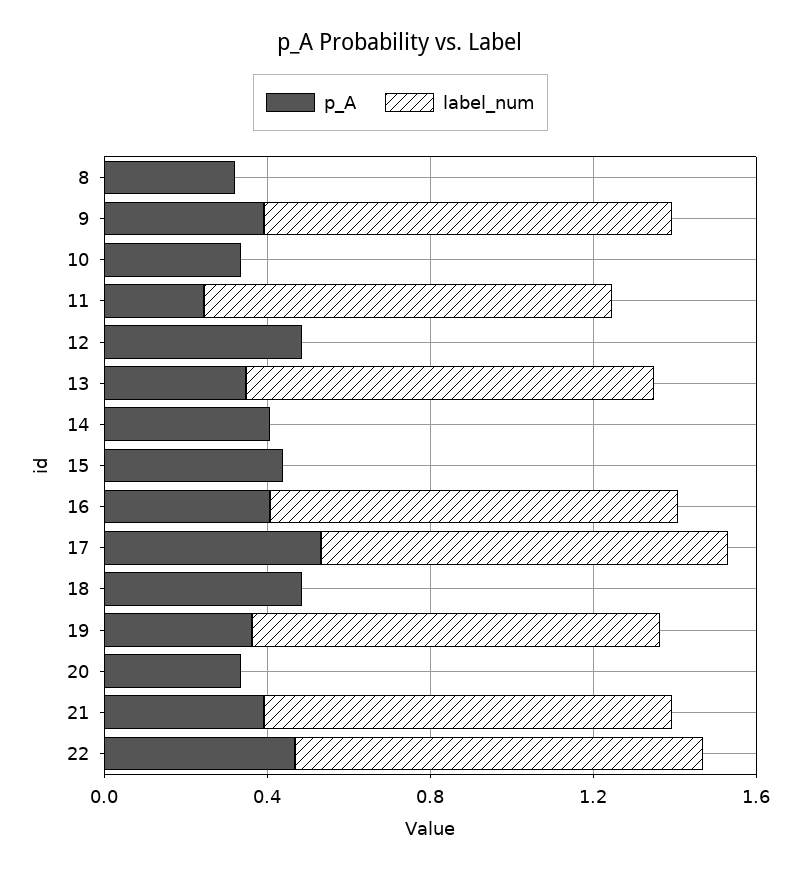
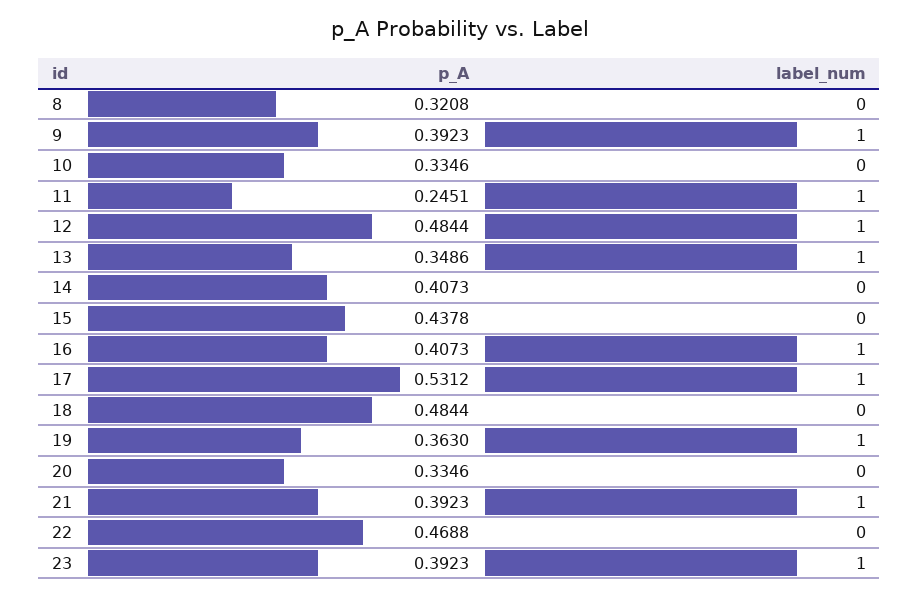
label_num, 12: 0 -> 1
label_num, 22: 1 -> 0
p_A, 23: none -> 0.3923
label_num, 23: none -> 1

